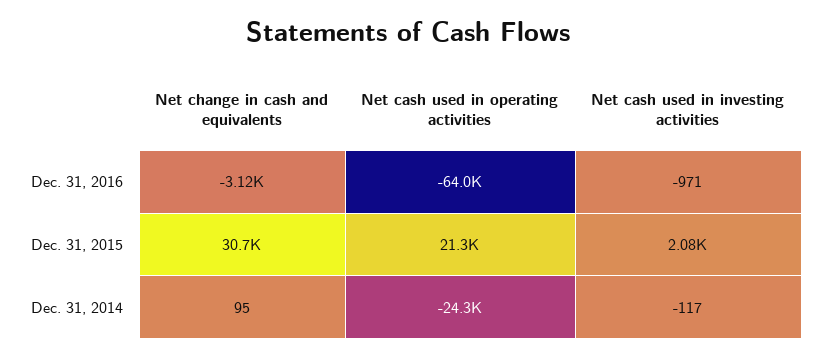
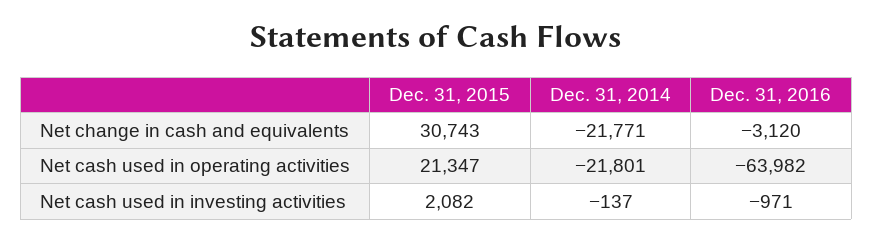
Net change in cash and equivalents, Dec. 31, 2014: 95 -> -21771
Net cash used in operating activities, Dec. 31, 2014: -24300 -> -21801
Net cash used in investing activities, Dec. 31, 2014: -117 -> -137

